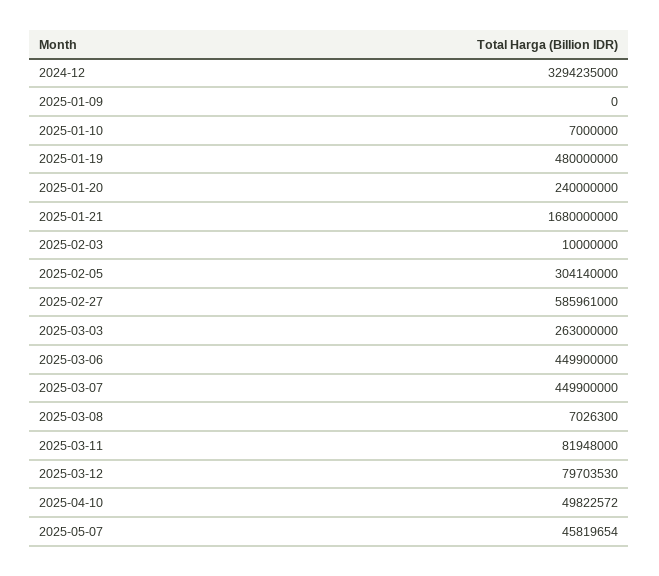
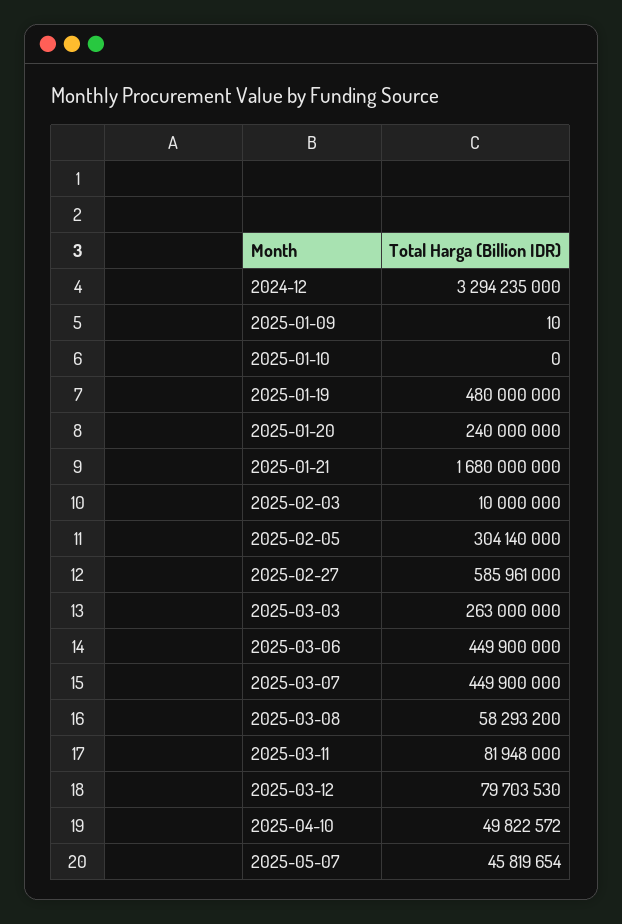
2025-01-09: 0 -> 10
2025-01-10: 7000000 -> 0
2025-03-08: 7026300 -> 58293200

